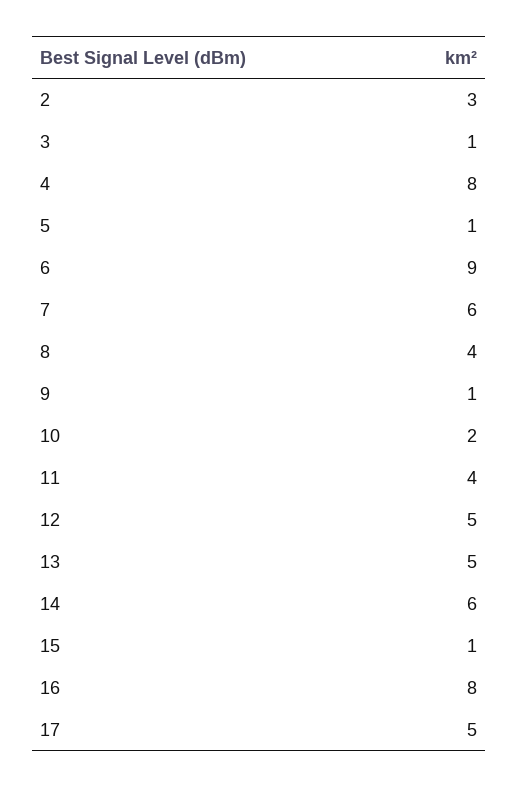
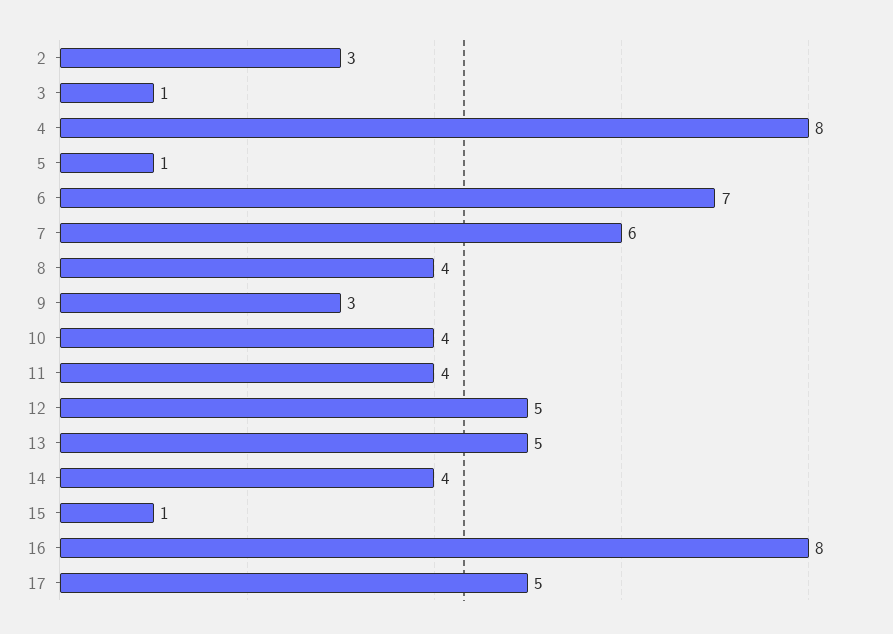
6: 9 -> 7
9: 1 -> 3
10: 2 -> 4
14: 6 -> 4

